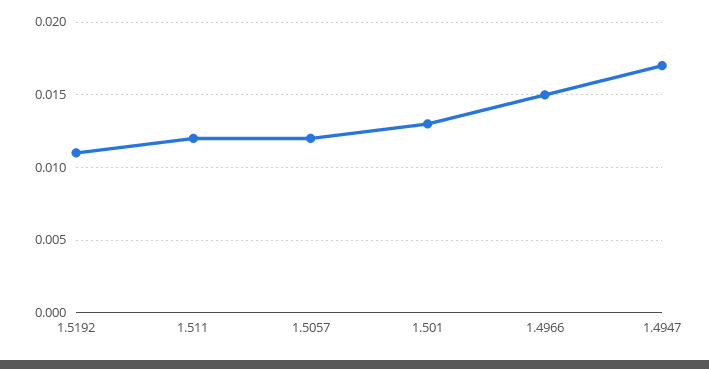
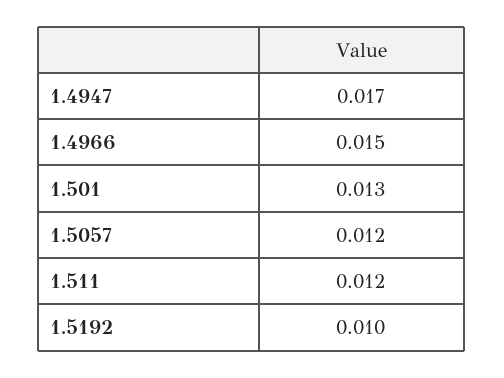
1.5192: 0.011 -> 0.01

